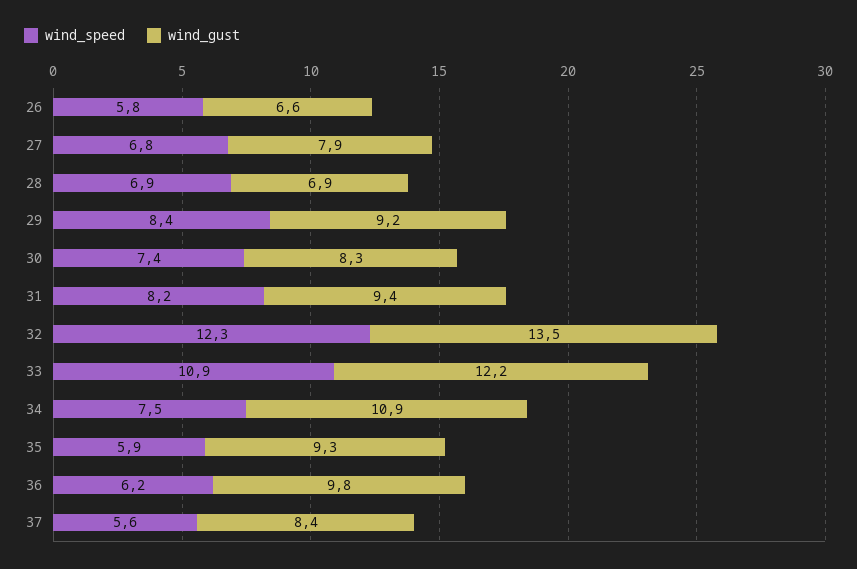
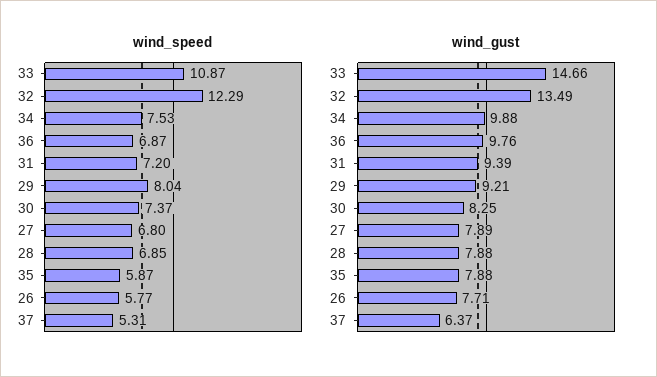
wind_gust, 26: 6.6 -> 7.71
wind_gust, 28: 6.9 -> 7.88
wind_speed, 29: 8.4 -> 8.04
wind_speed, 31: 8.2 -> 7.2
wind_gust, 33: 12.2 -> 14.66
wind_gust, 34: 10.9 -> 9.88
wind_gust, 35: 9.3 -> 7.88
wind_speed, 36: 6.2 -> 6.87
wind_speed, 37: 5.6 -> 5.31
wind_gust, 37: 8.4 -> 6.37

